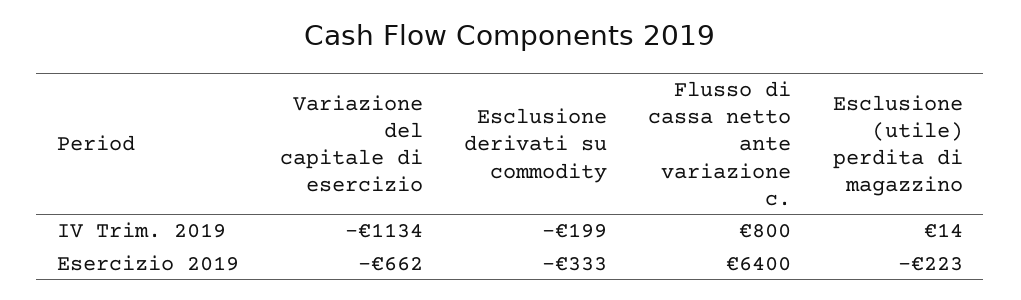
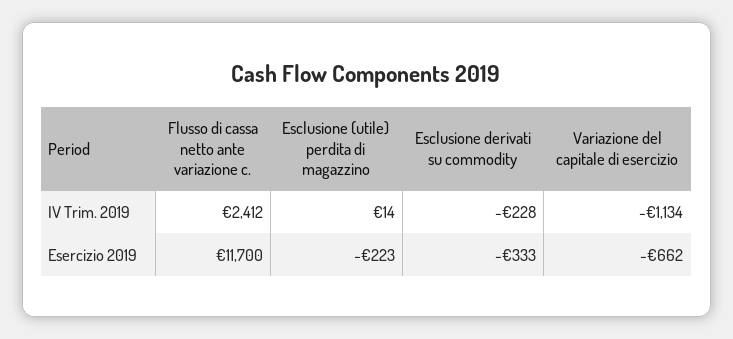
Esclusione derivati su commodity, IV Trim. 2019: -199 -> -228
Flusso di cassa netto ante variazione c., IV Trim. 2019: 800 -> 2412
Flusso di cassa netto ante variazione c., Esercizio 2019: 6400 -> 11700

